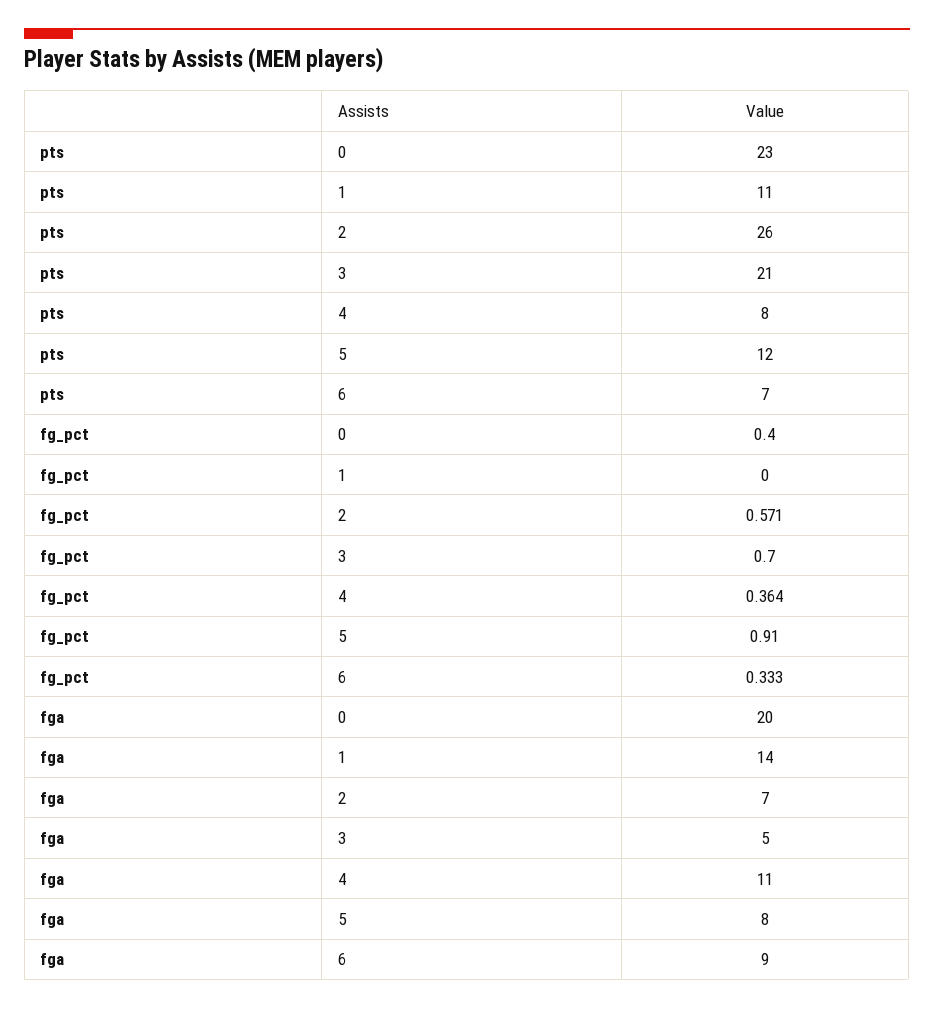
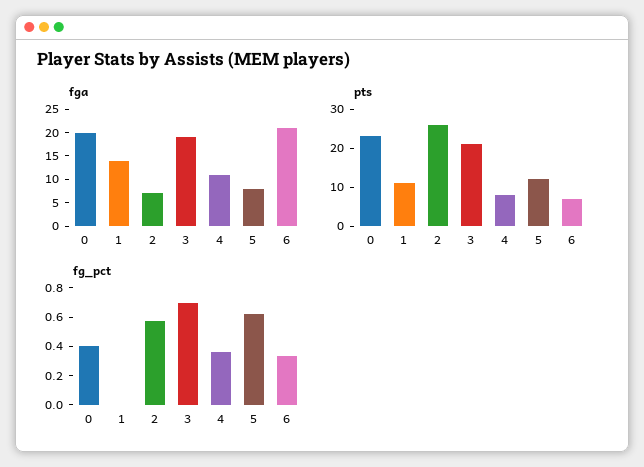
fg_pct, 5: 0.91 -> 0.6
fga, 3: 5 -> 20
fga, 6: 9 -> 20

